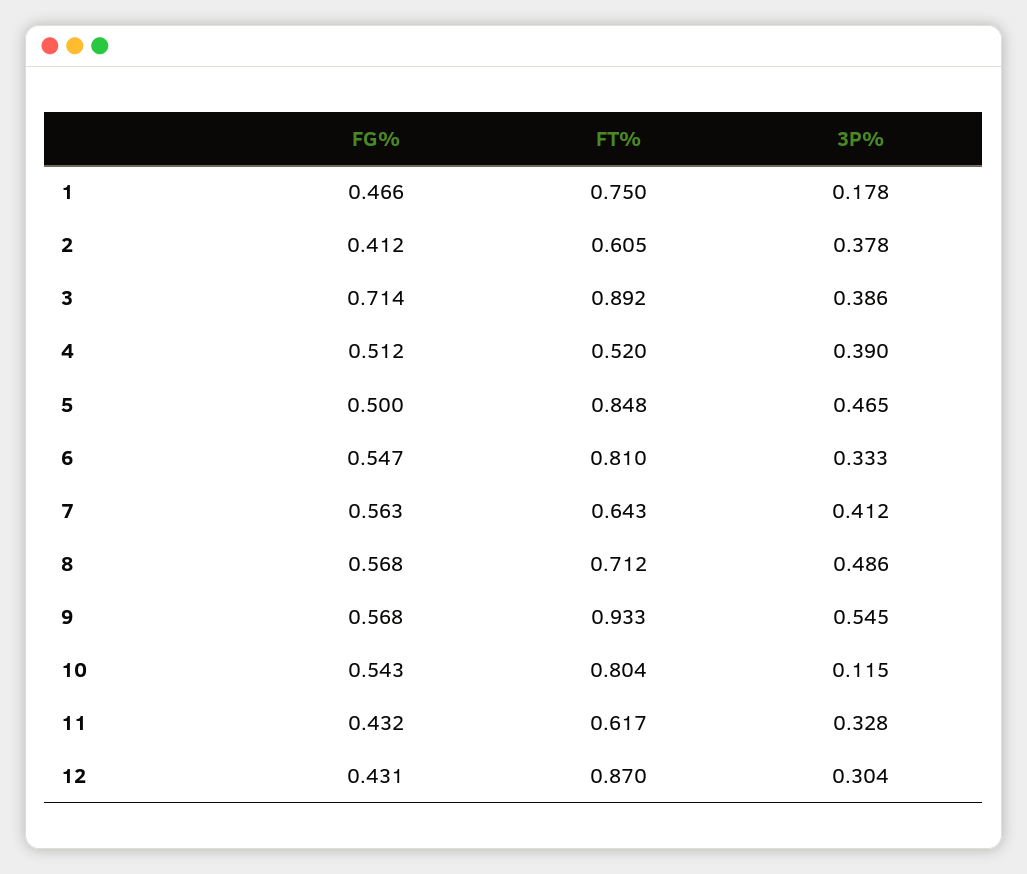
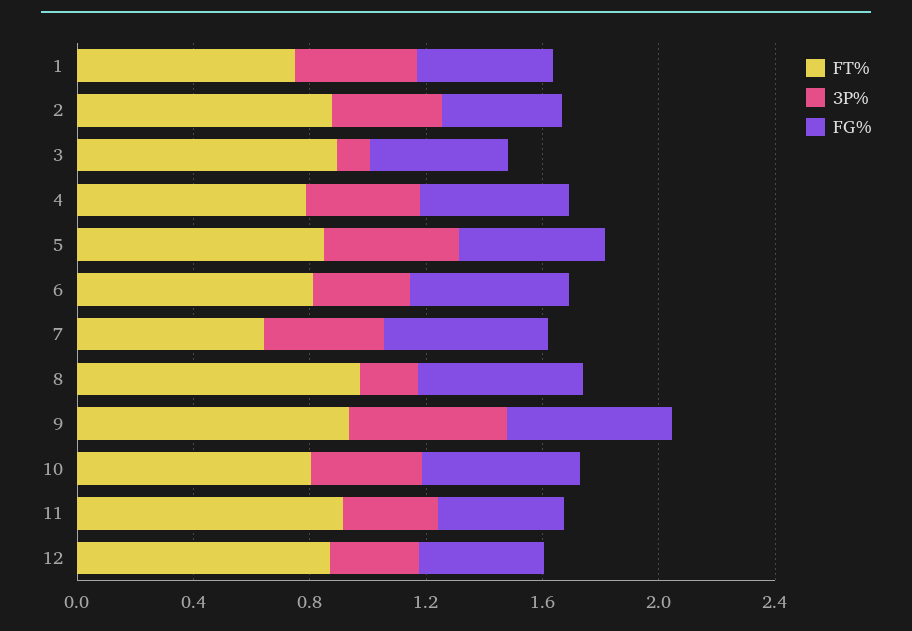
3P%, 1: 0.178 -> 0.4
FT%, 2: 0.605 -> 0.9
FG%, 3: 0.714 -> 0.5
3P%, 3: 0.386 -> 0.1
FT%, 4: 0.52 -> 0.8
FT%, 8: 0.712 -> 1
3P%, 8: 0.486 -> 0.2
3P%, 10: 0.115 -> 0.4
FT%, 11: 0.617 -> 0.9

